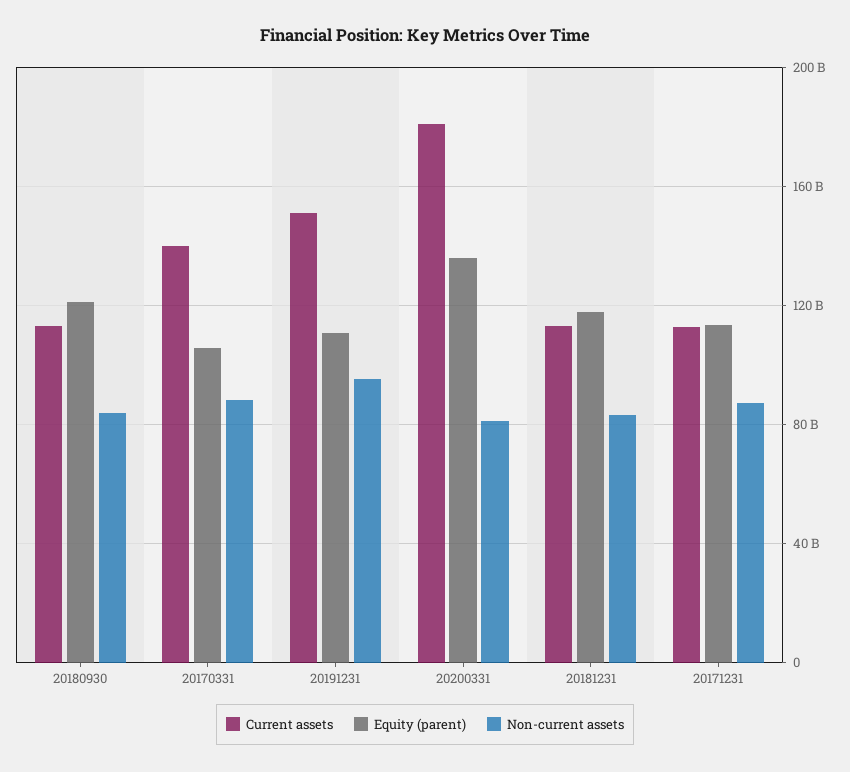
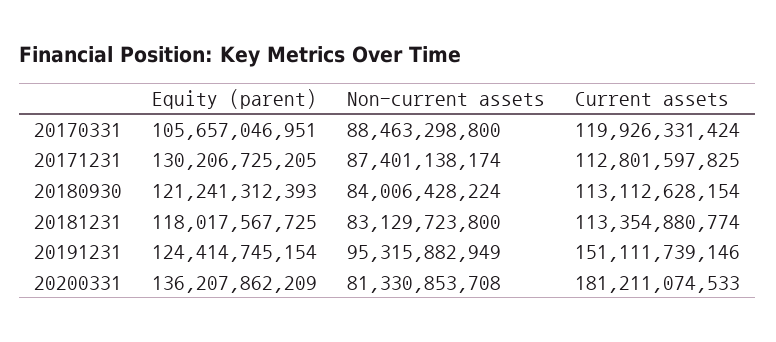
Current assets, 20170331: 140000000000 -> 119926331424
Equity (parent), 20191231: 110000000000 -> 124414745154
Equity (parent), 20171231: 115000000000 -> 130206725205

